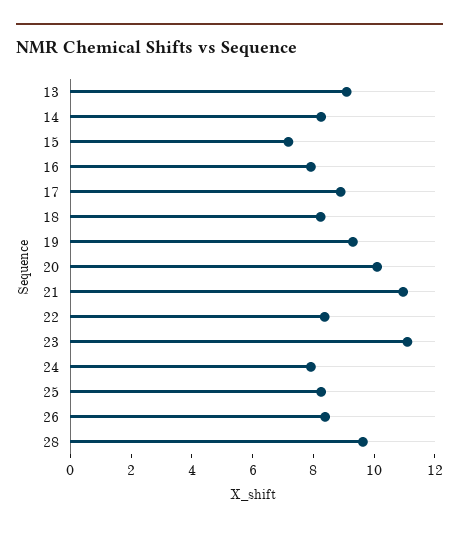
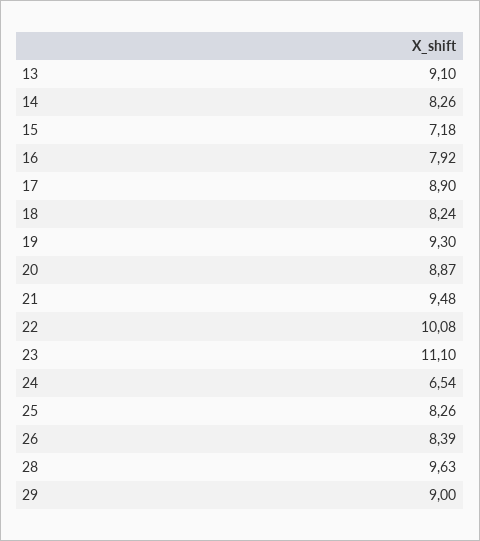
20: 10 -> 8.87
21: 11 -> 9.48
22: 8.5 -> 10.08
24: 8 -> 6.54
29: none -> 9

